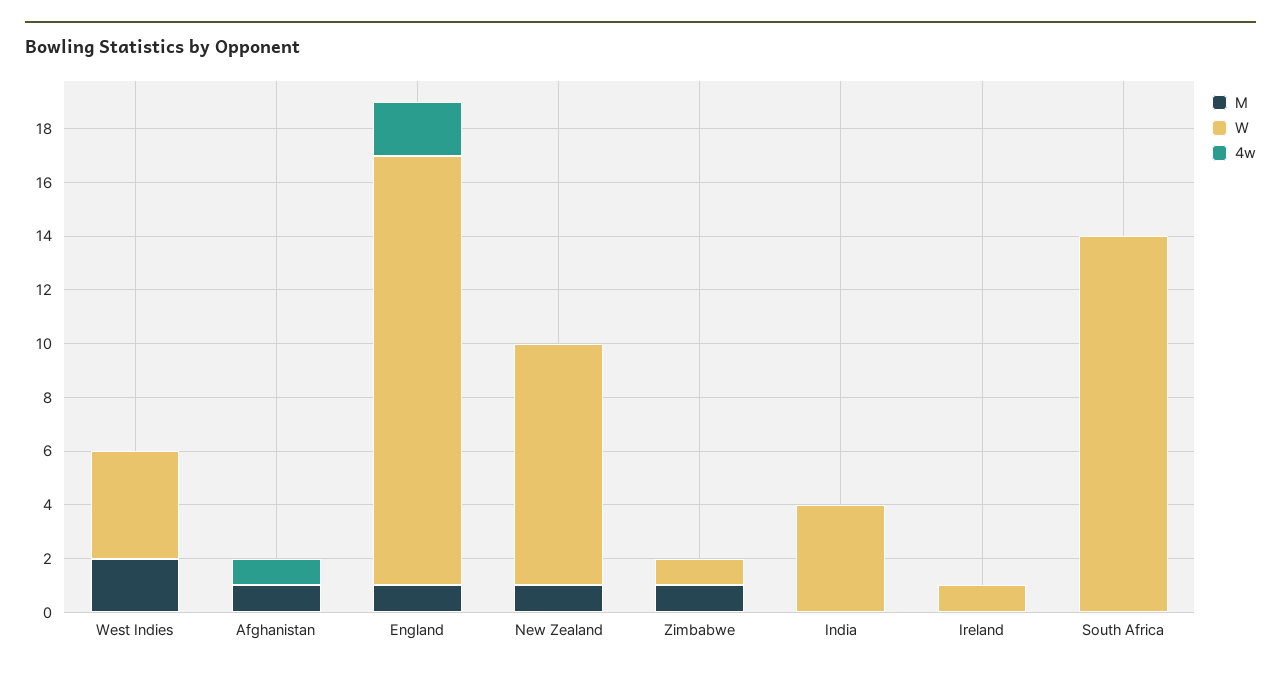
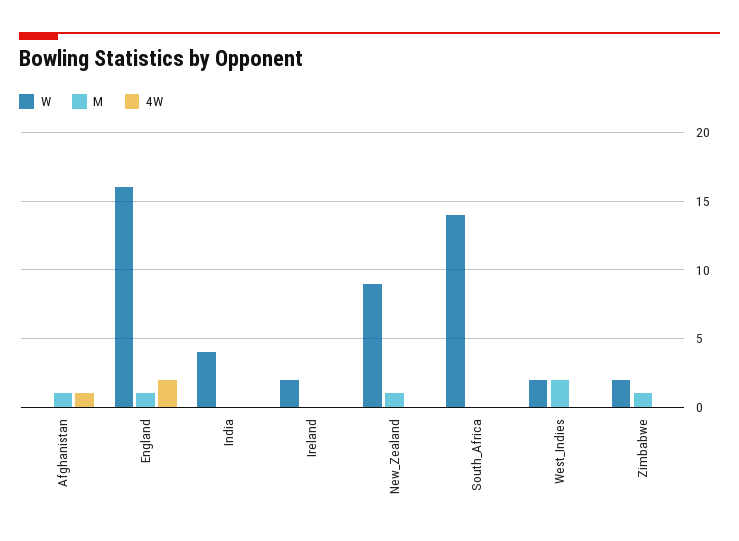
W, West Indies: 4 -> 2
W, Zimbabwe: 1 -> 2
W, Ireland: 1 -> 2

